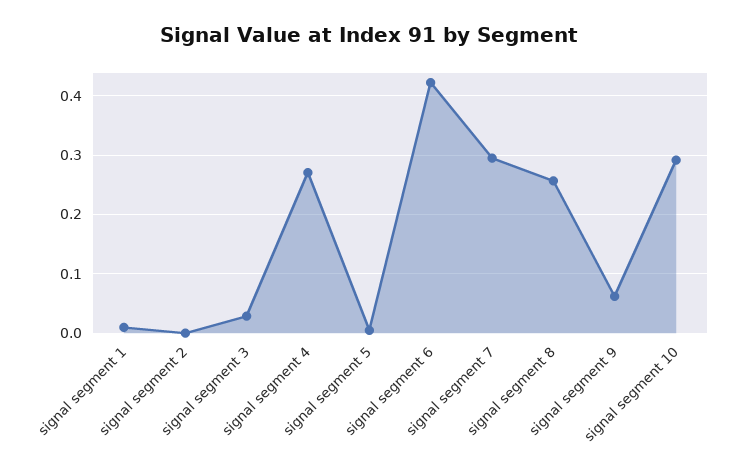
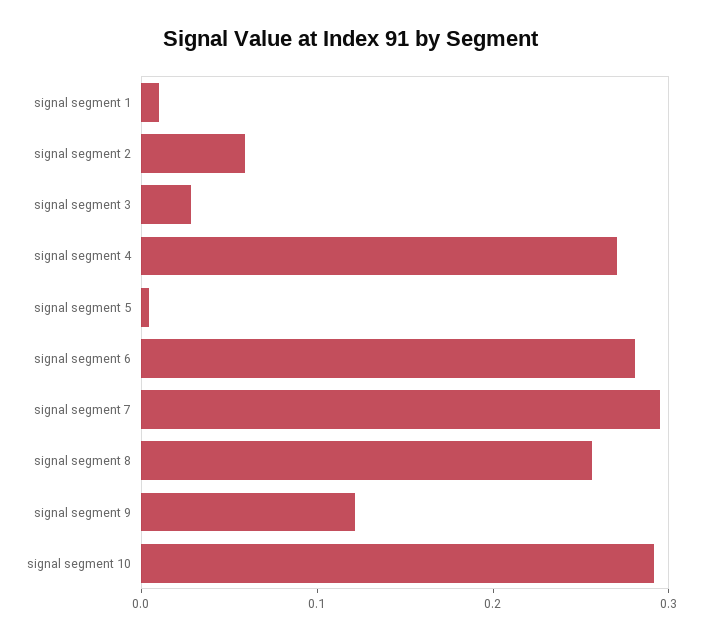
signal segment 2: 0 -> 0.06
signal segment 6: 0.42 -> 0.28
signal segment 9: 0.06 -> 0.12

